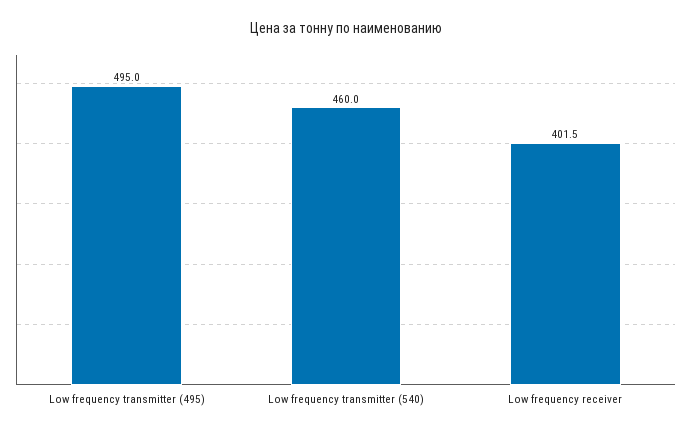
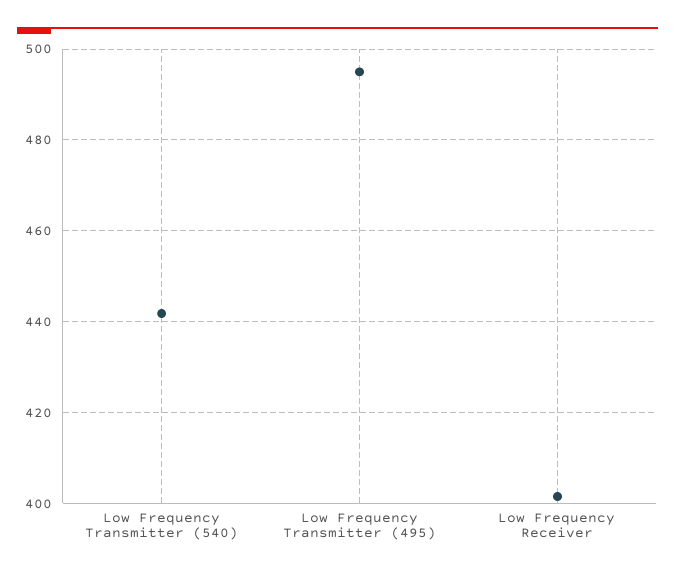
Low frequency transmitter (540): 460 -> 442

